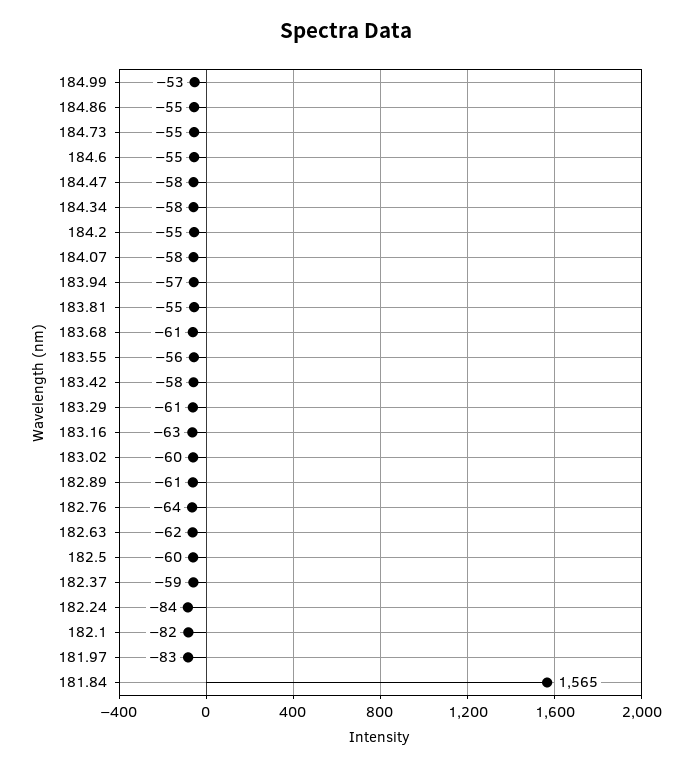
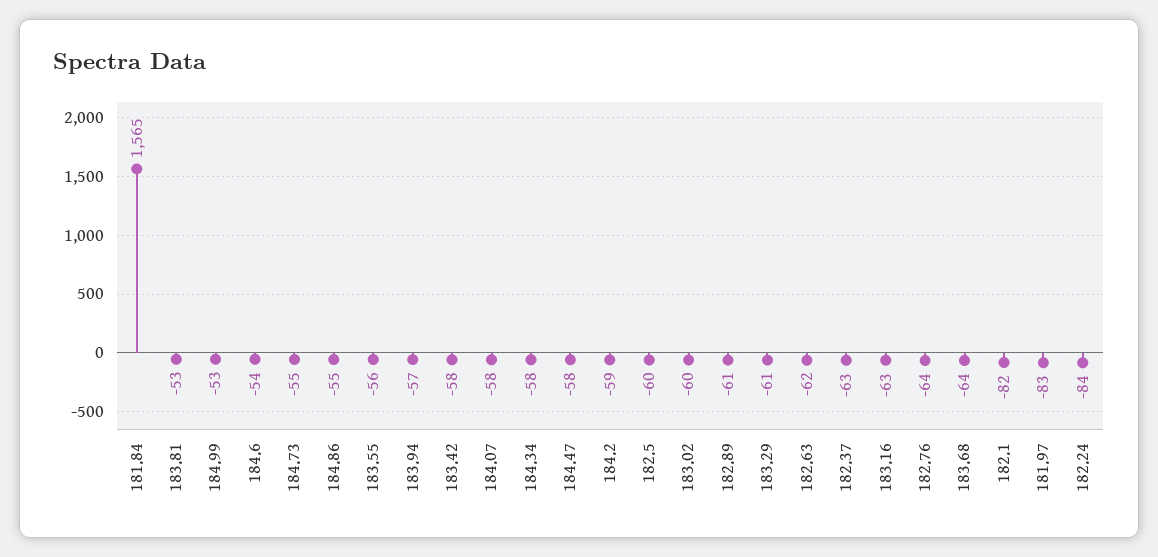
184.6: -55 -> -54
184.2: -55 -> -59
183.81: -55 -> -53
183.68: -61 -> -64
182.37: -59 -> -63

